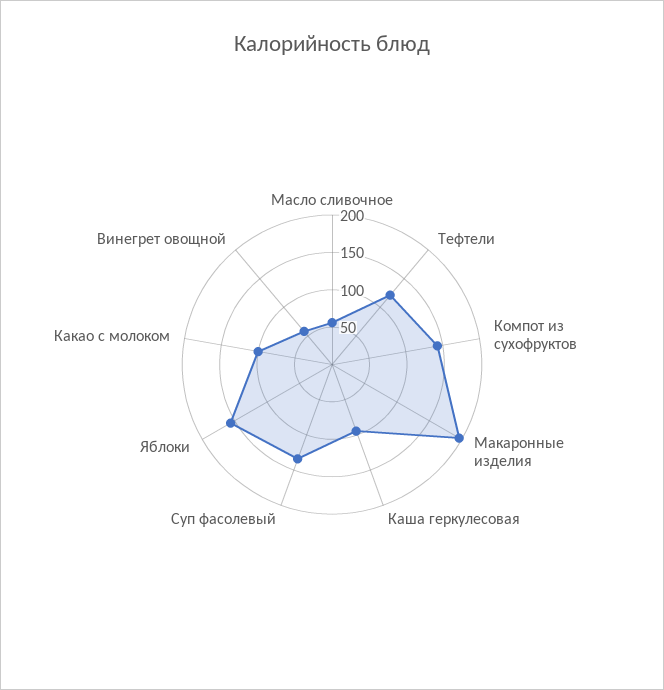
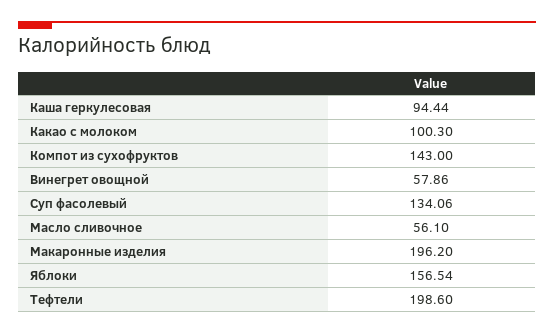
Тефтели: 125 -> 198.6

